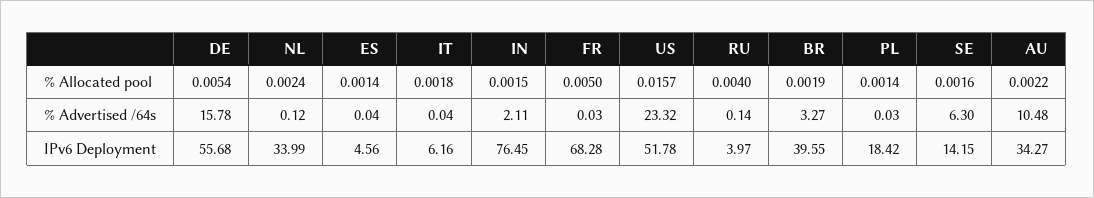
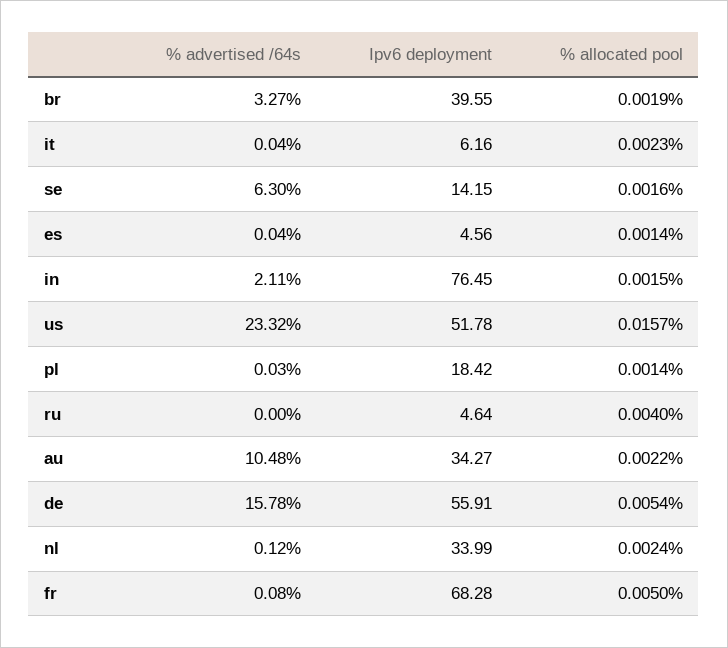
IT, % Allocated pool: 0.0018 -> 0.0023
FR, % Advertised /64s: 0.03 -> 0.08
RU, % Advertised /64s: 0.14 -> 0
DE, IPv6 Deployment: 55.68 -> 55.91
RU, IPv6 Deployment: 3.97 -> 4.64

